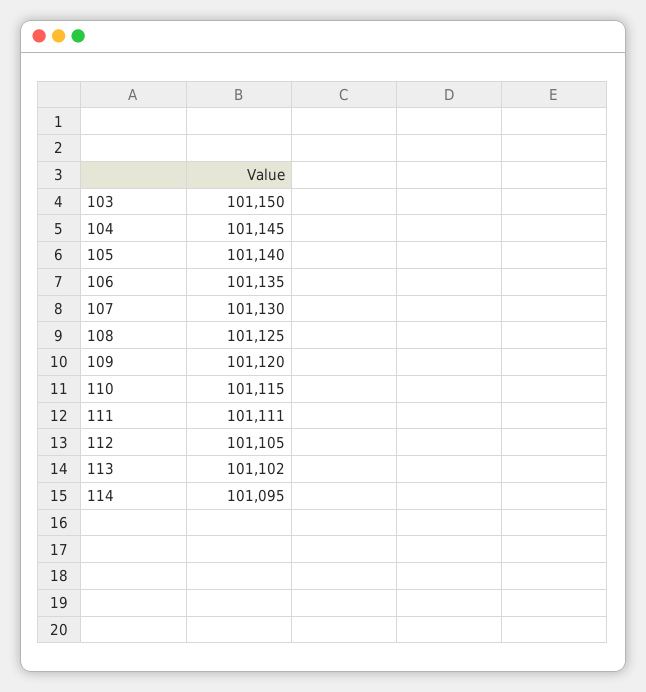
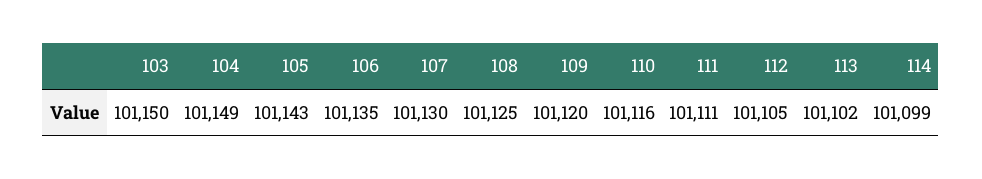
104: 101145 -> 101149
105: 101140 -> 101143
110: 101115 -> 101116
114: 101095 -> 101099

